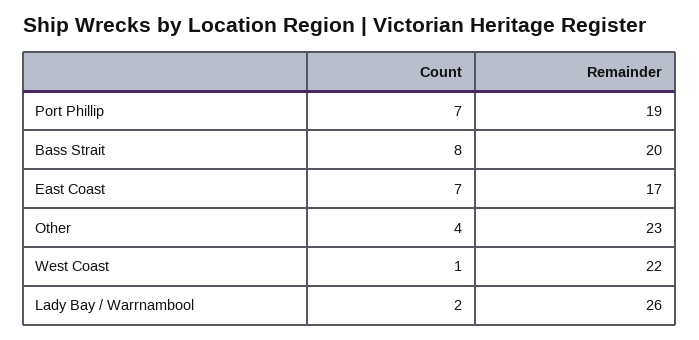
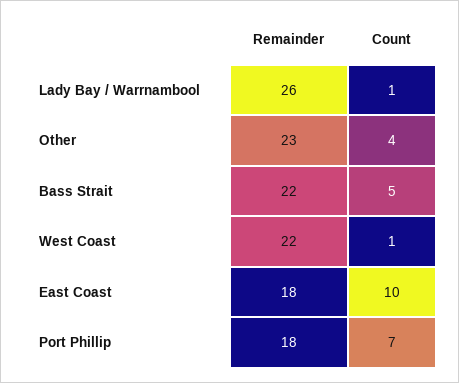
Remainder, Port Phillip: 19 -> 18
Count, Bass Strait: 8 -> 5
Remainder, Bass Strait: 20 -> 22
Count, East Coast: 7 -> 10
Remainder, East Coast: 17 -> 18
Count, Lady Bay / Warrnambool: 2 -> 1

